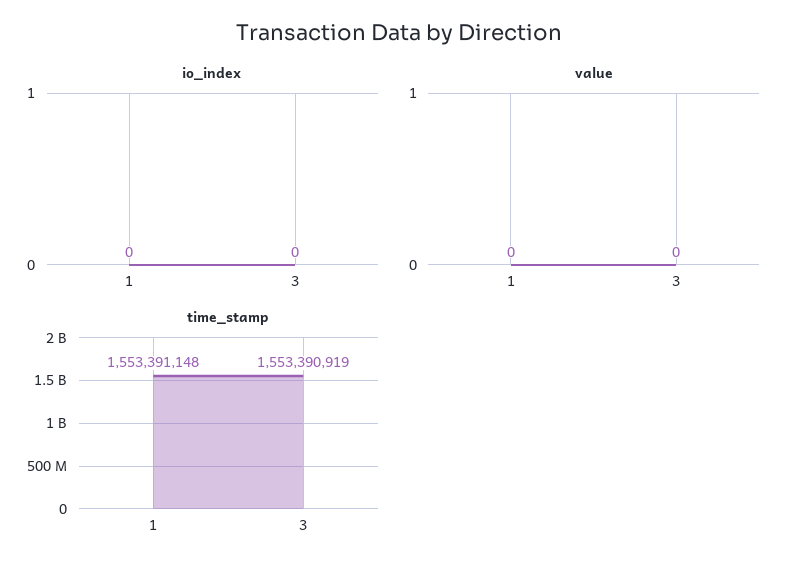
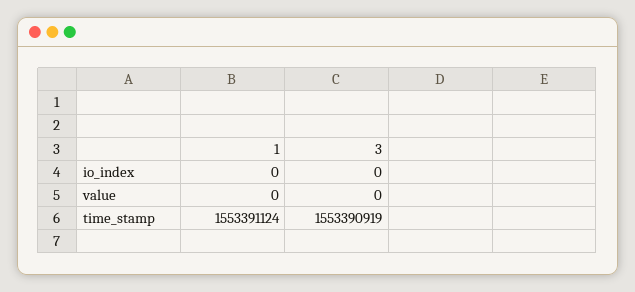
time_stamp, 1: 1553391148 -> 1553391124

